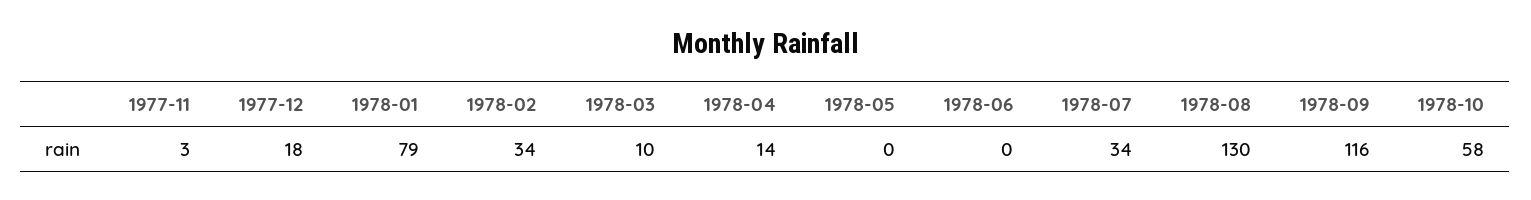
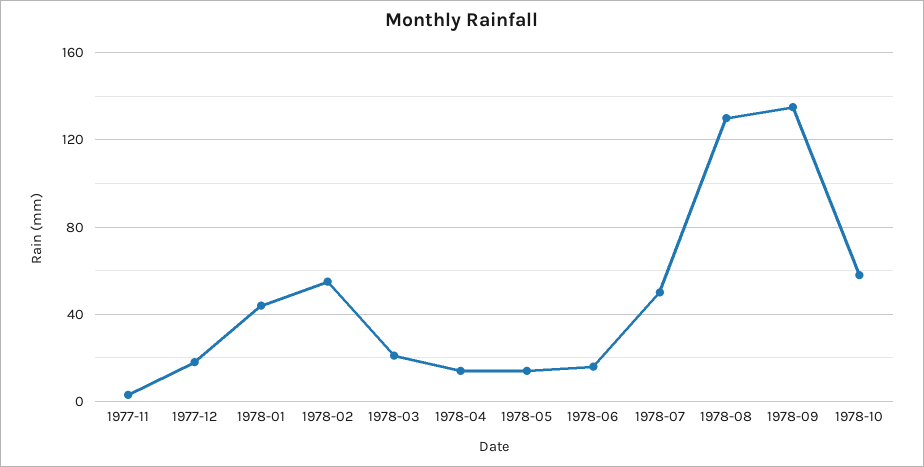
1978-01: 79 -> 45
1978-02: 34 -> 55
1978-03: 10 -> 20
1978-05: 0 -> 15
1978-06: 0 -> 15
1978-07: 34 -> 50
1978-09: 116 -> 135

